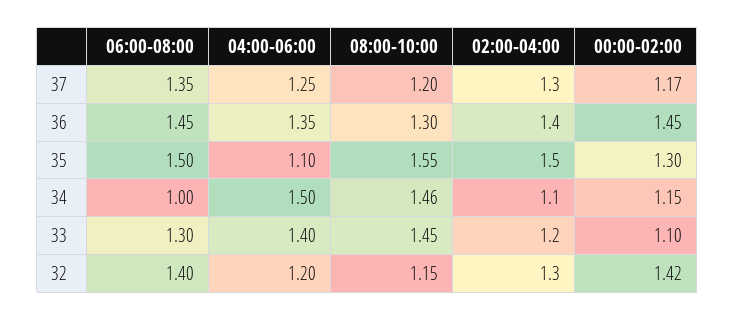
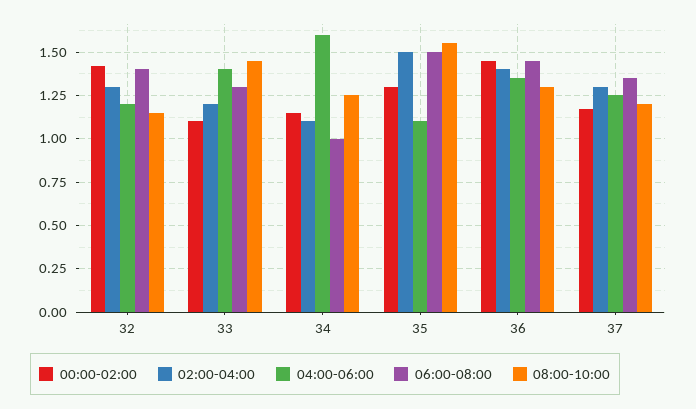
04:00-06:00, 34: 1.5 -> 1.6
08:00-10:00, 34: 1.46 -> 1.25

